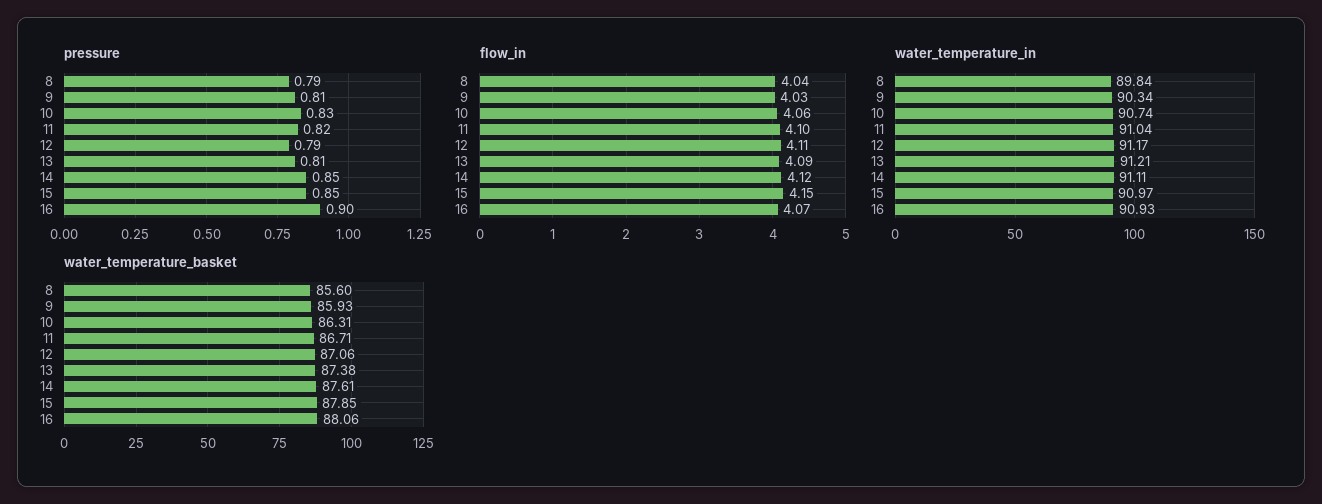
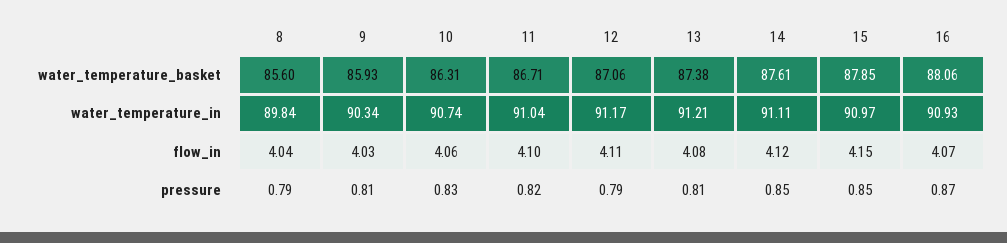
pressure, 16: 0.9 -> 0.87
flow_in, 13: 4.09 -> 4.08

